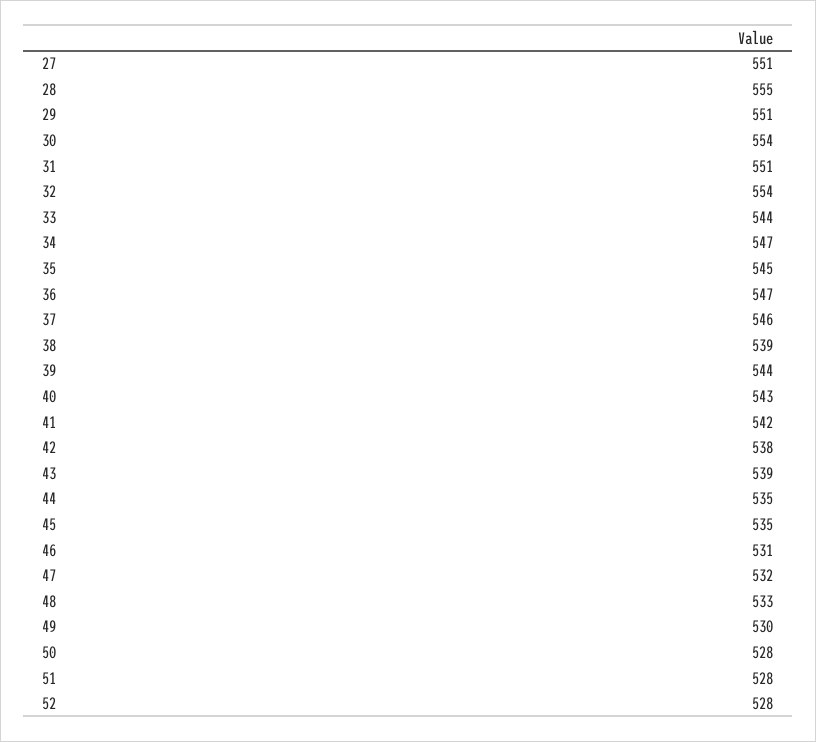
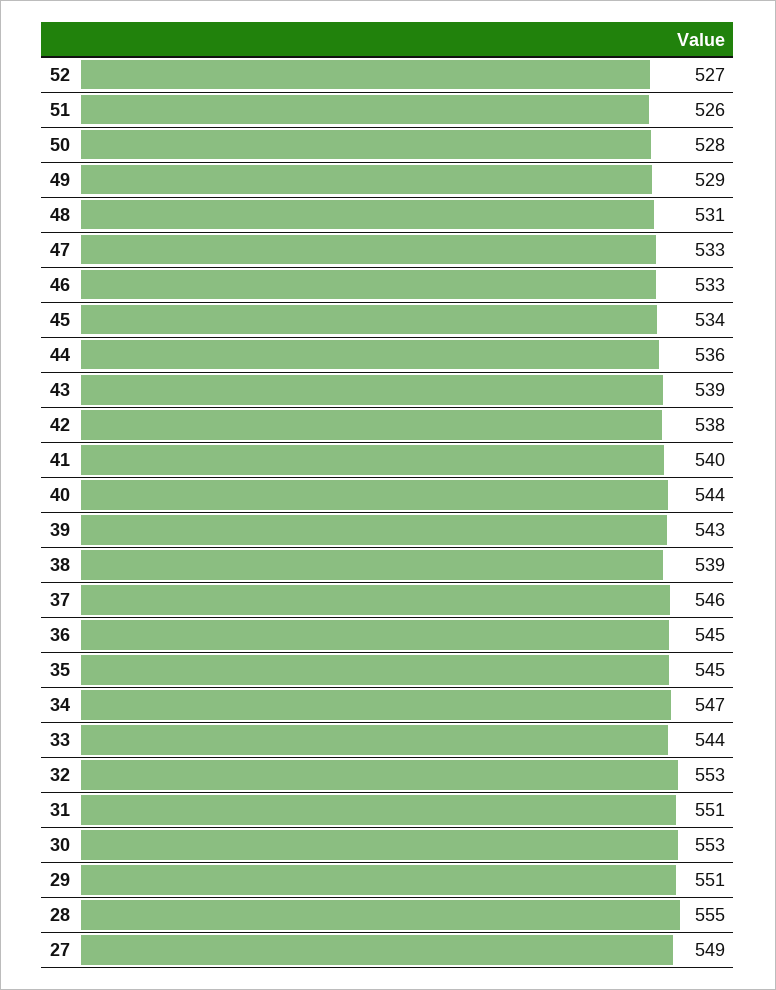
27: 551 -> 549
30: 554 -> 553
32: 554 -> 553
36: 547 -> 545
39: 544 -> 543
40: 543 -> 544
41: 542 -> 540
44: 535 -> 536
45: 535 -> 534
46: 531 -> 533
47: 532 -> 533
48: 533 -> 531
49: 530 -> 529
51: 528 -> 526
52: 528 -> 527

